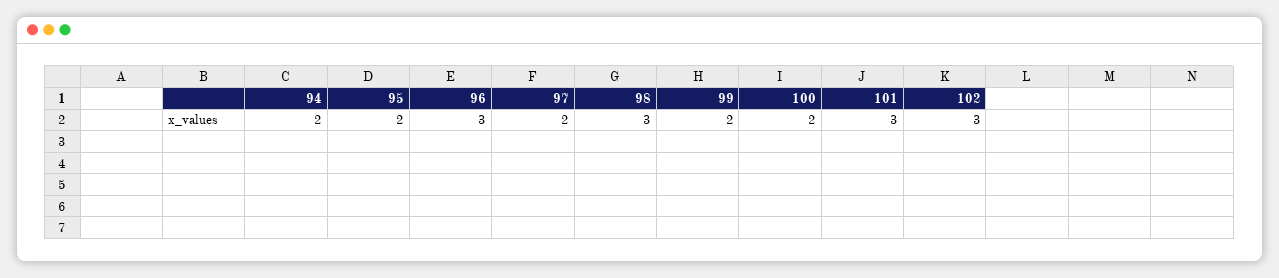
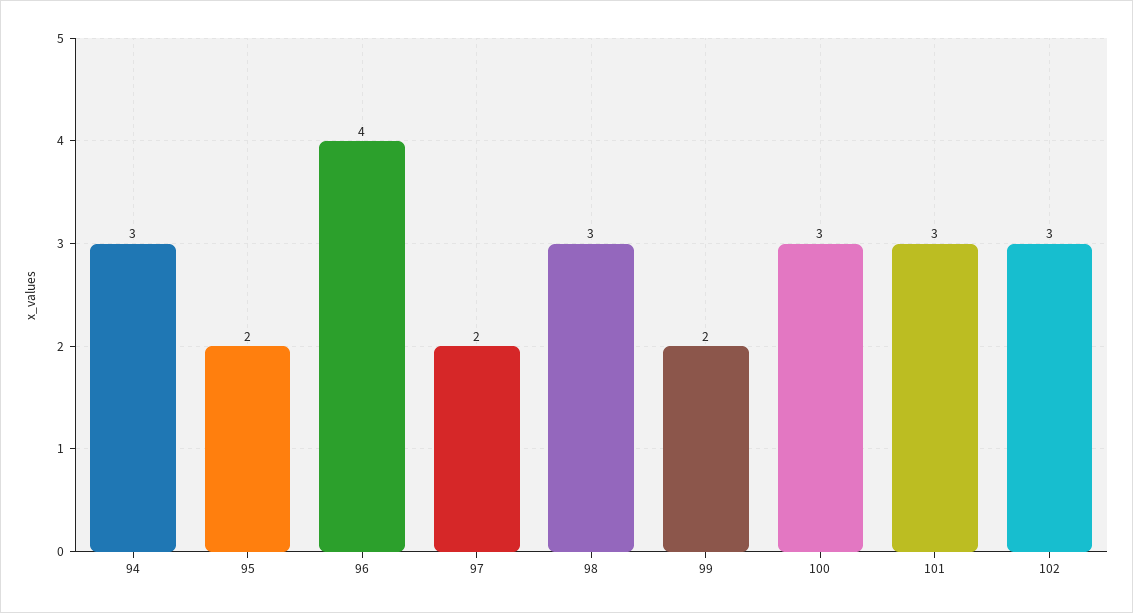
94: 2 -> 3
96: 3 -> 4
100: 2 -> 3

